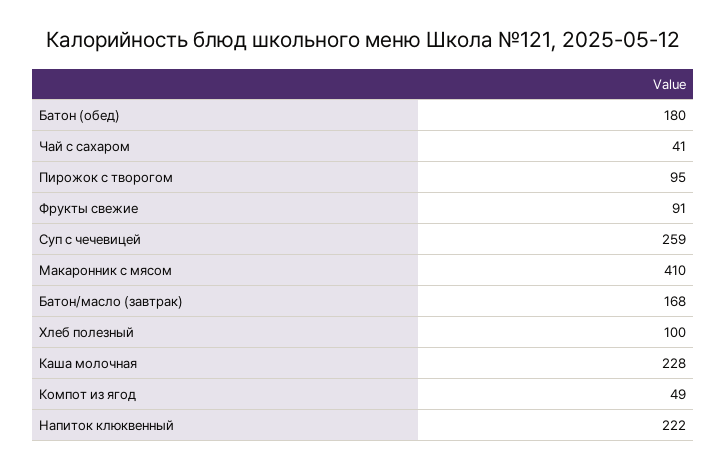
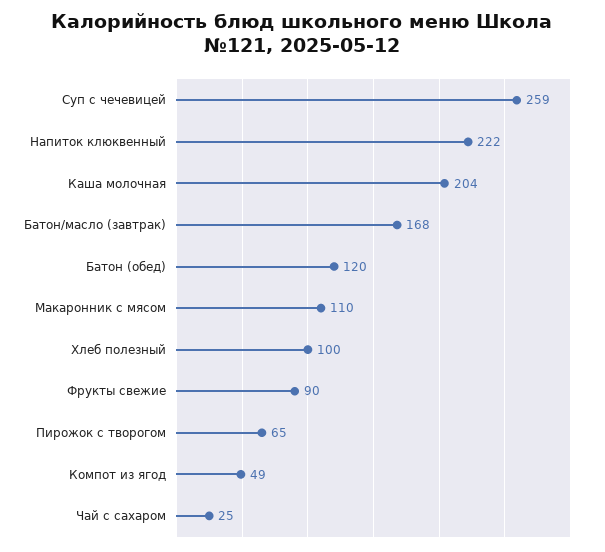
Батон (обед): 180 -> 120
Чай с сахаром: 41 -> 25
Пирожок с творогом: 95 -> 65
Фрукты свежие: 91 -> 90
Макаронник с мясом: 410 -> 110
Каша молочная: 228 -> 204

